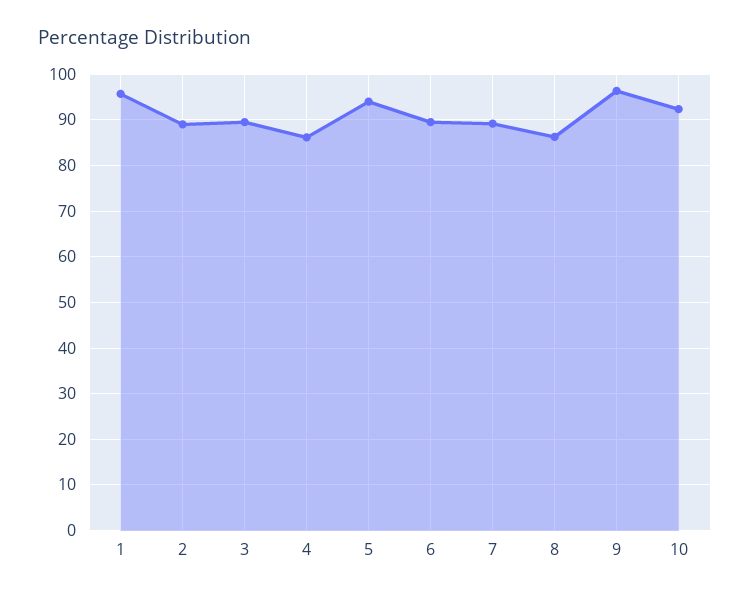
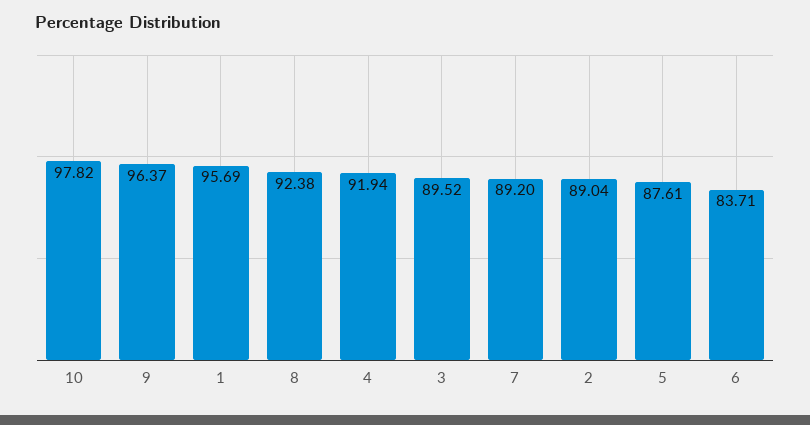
4: 86 -> 91.94
5: 94 -> 87.61
6: 90 -> 83.71
8: 86 -> 92.38
10: 92 -> 97.82

